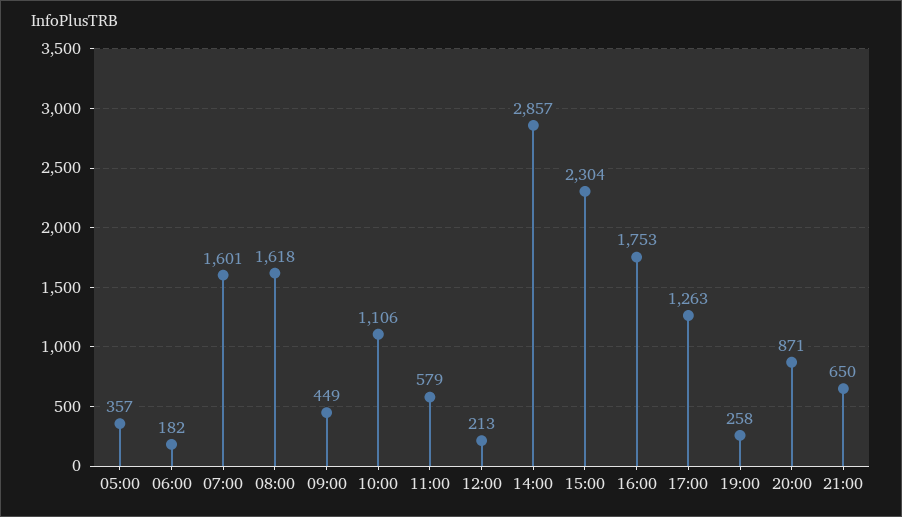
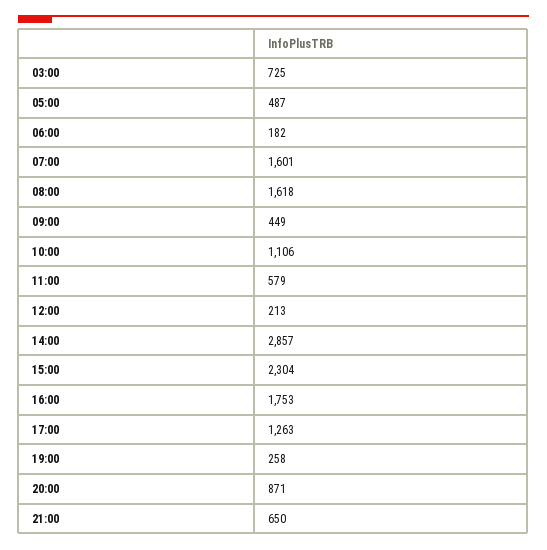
05:00: 357 -> 487
03:00: none -> 725

